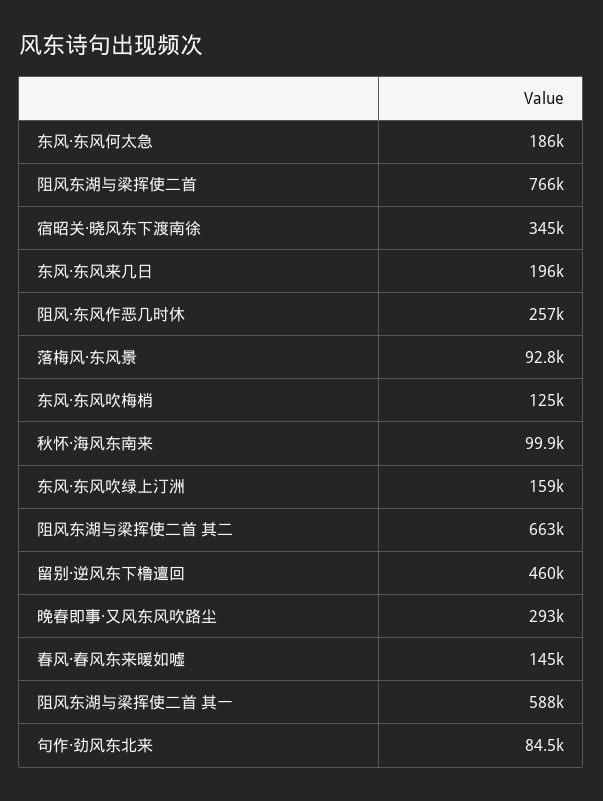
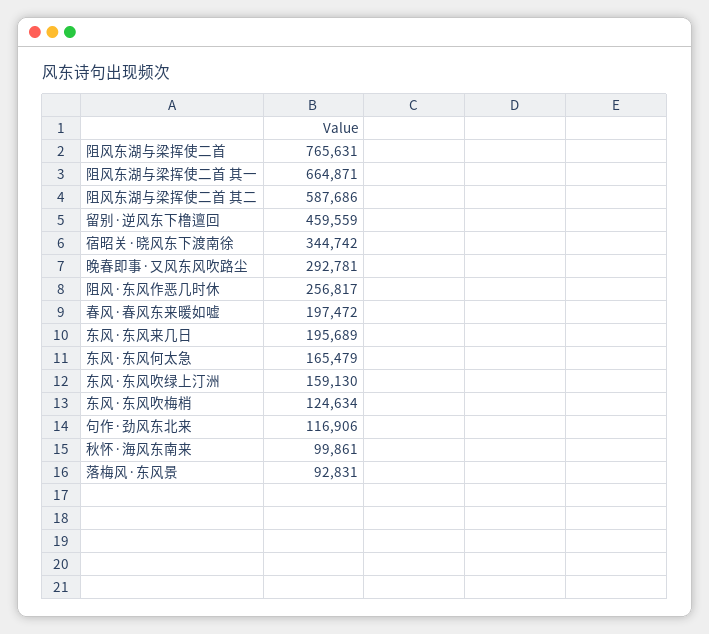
东风·东风何太急: 186000 -> 165479
阻风东湖与梁挥使二首 其二: 663000 -> 587686
春风·春风东来暖如嘘: 145000 -> 197472
阻风东湖与梁挥使二首 其一: 588000 -> 664871
句作·劲风东北来: 84500 -> 116906

